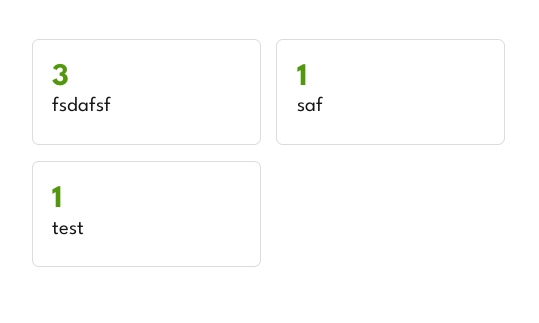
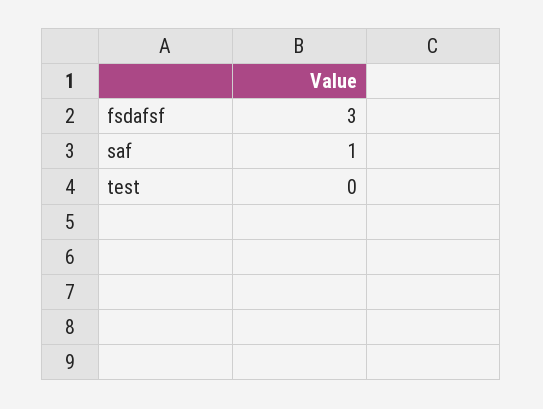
test: 1 -> 0

